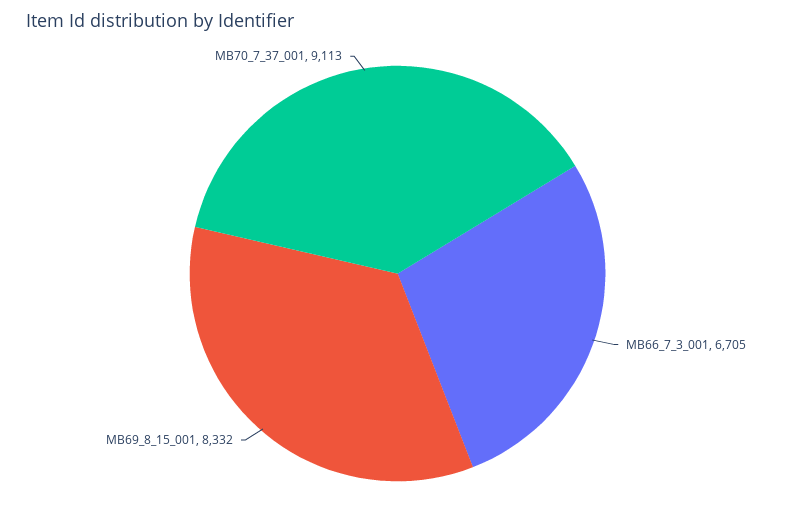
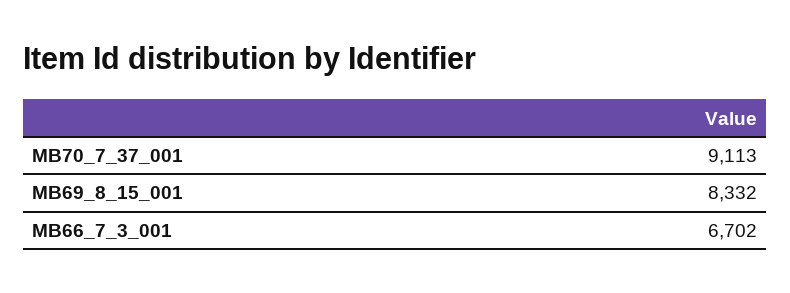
MB66_7_3_001: 6705 -> 6702

